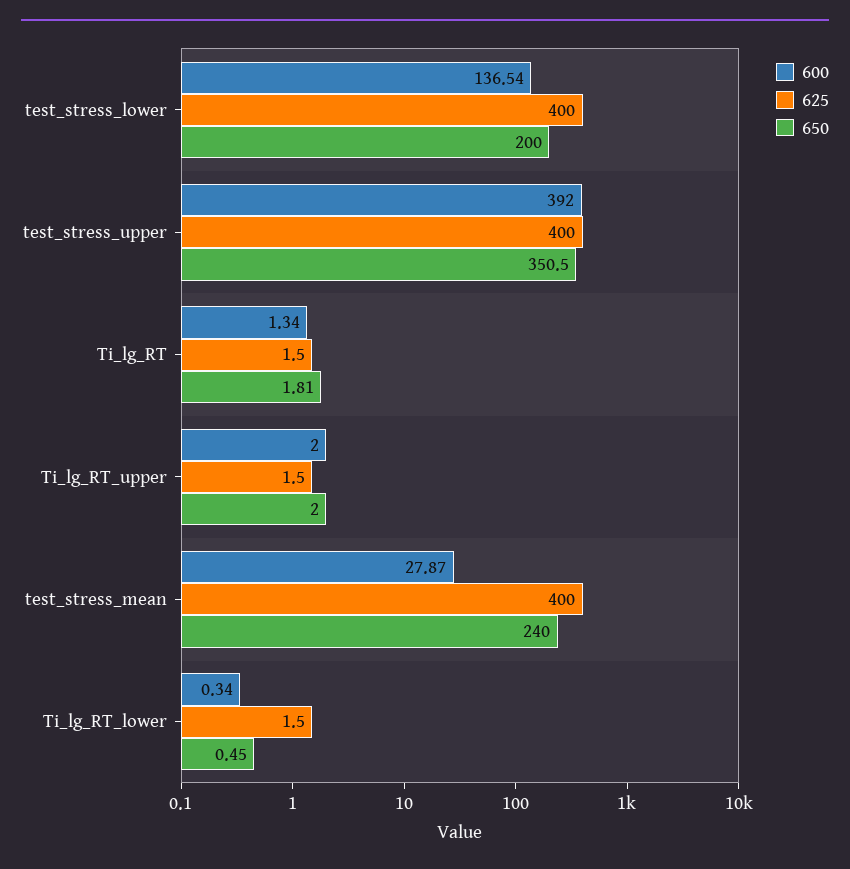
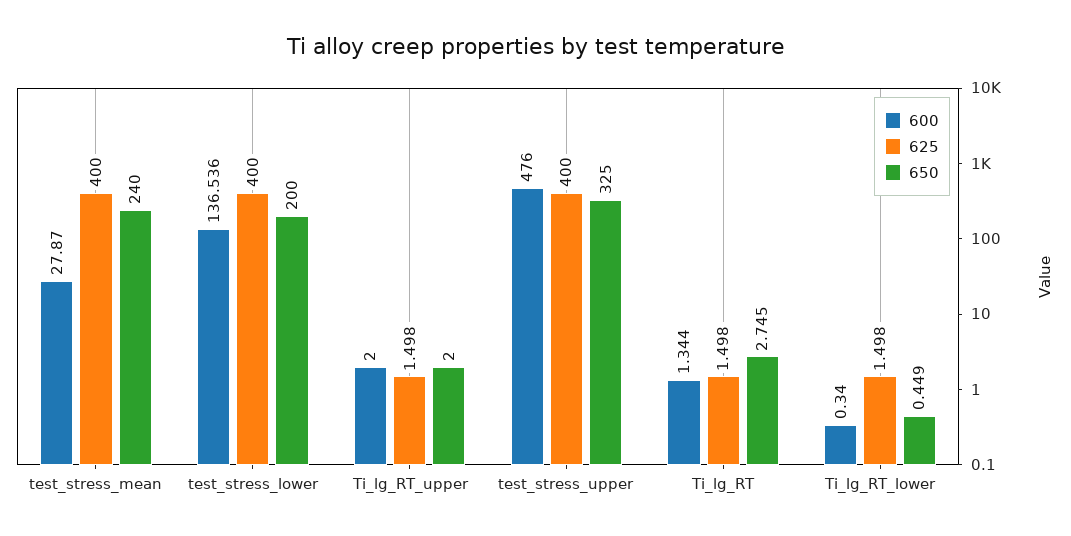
600, test_stress_upper: 392 -> 476
650, test_stress_upper: 350.5 -> 325
650, Ti_lg_RT: 1.81 -> 2.745

